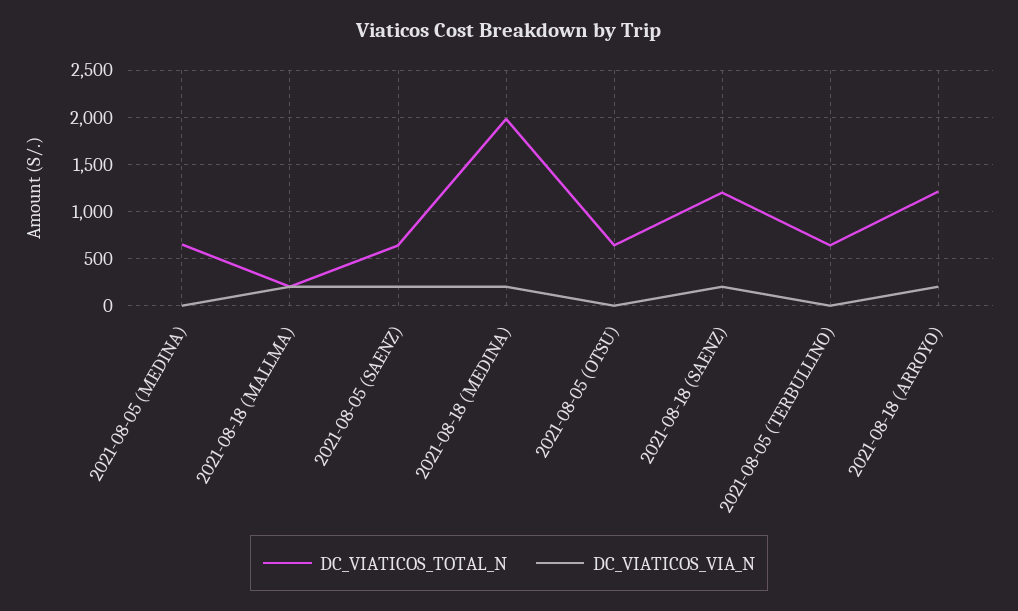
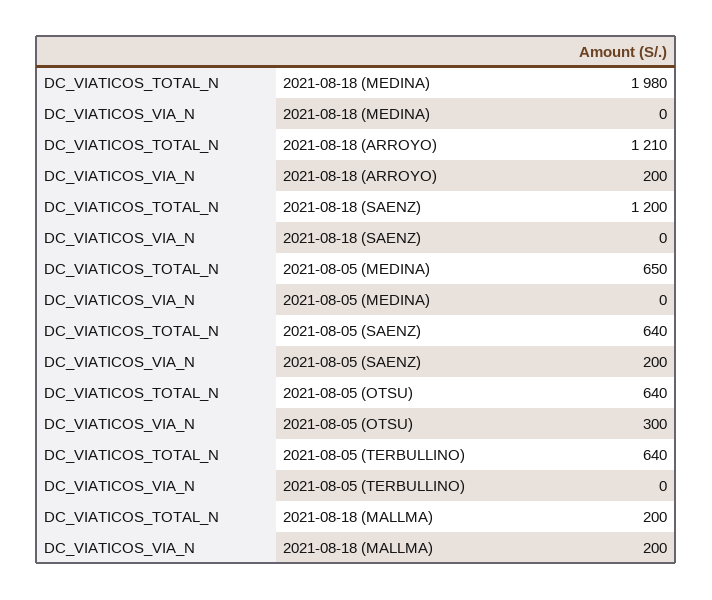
DC_VIATICOS_VIA_N, 2021-08-18 (MEDINA): 200 -> 0
DC_VIATICOS_VIA_N, 2021-08-05 (OTSU): 0 -> 300
DC_VIATICOS_VIA_N, 2021-08-18 (SAENZ): 200 -> 0

